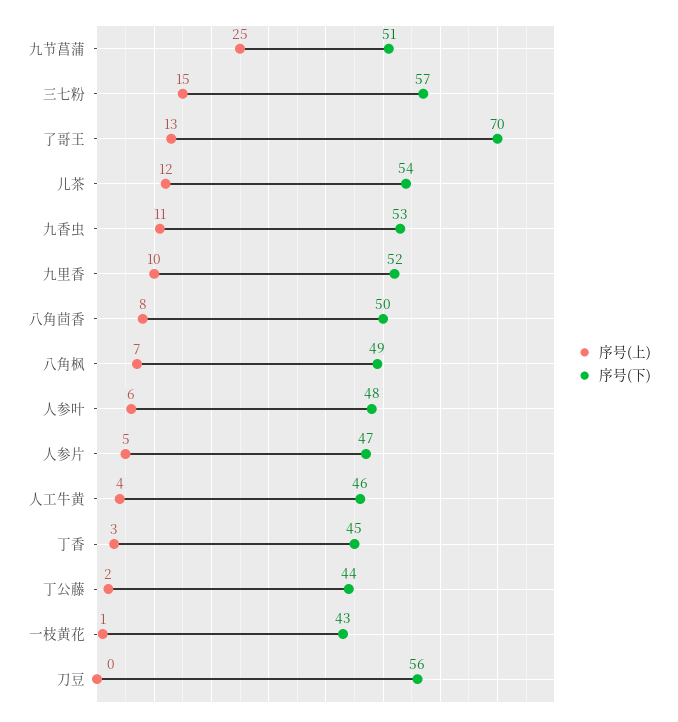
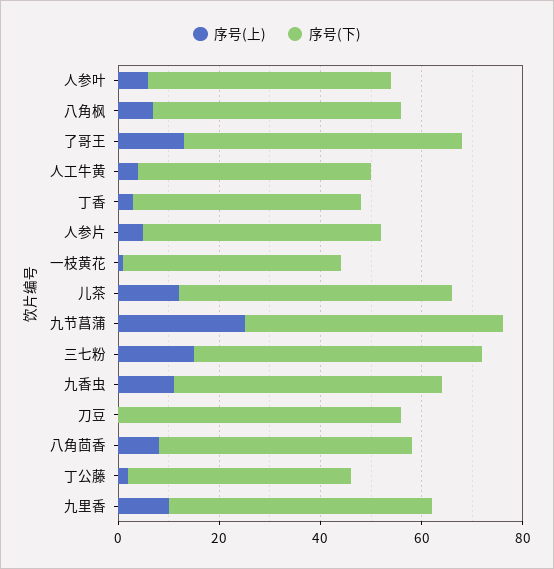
序号(下), 了哥王: 70 -> 55

